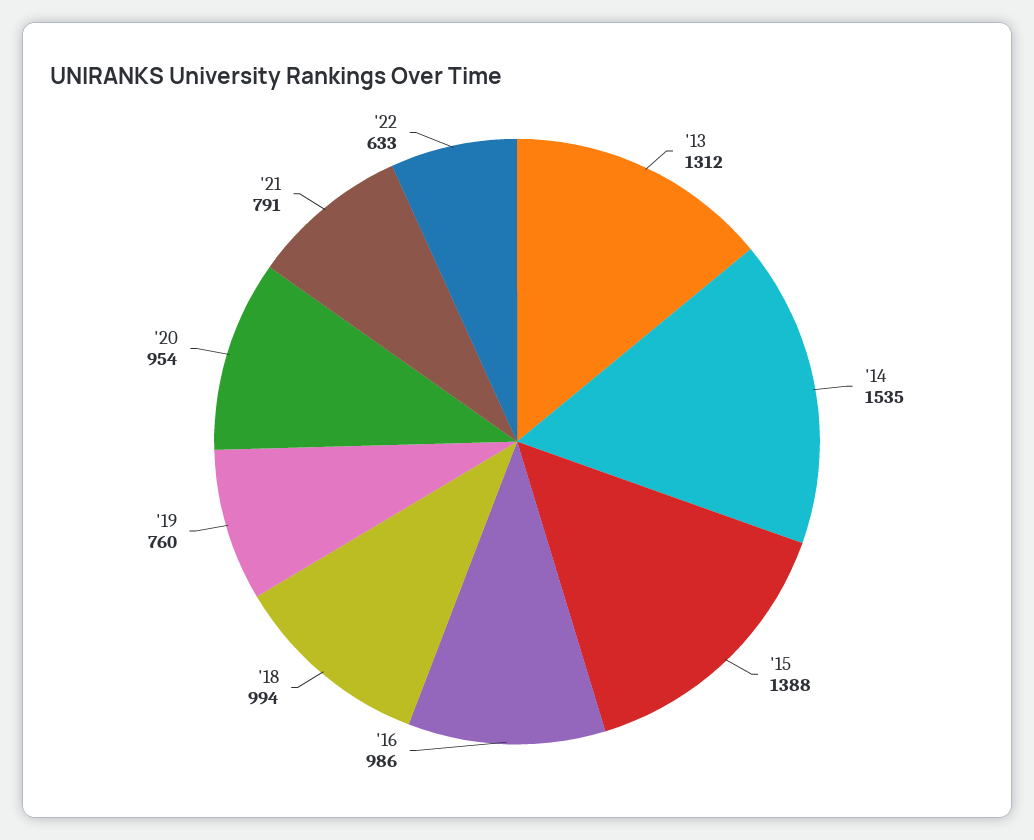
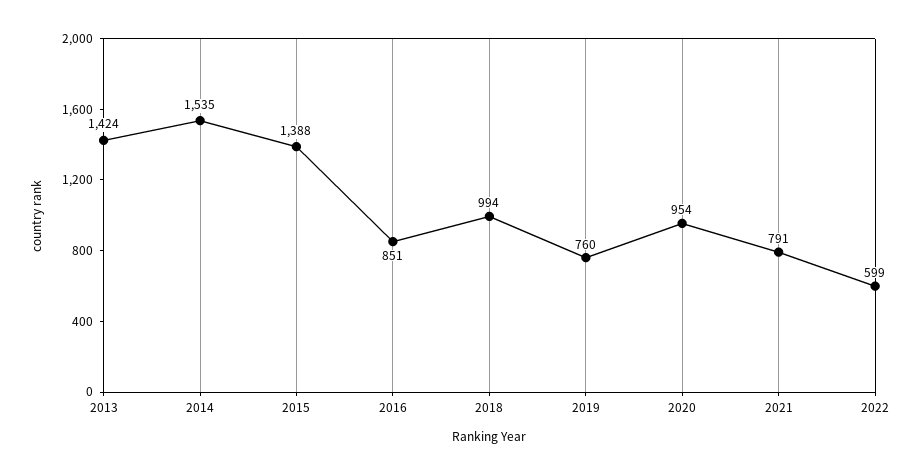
'13: 1312 -> 1424
'16: 986 -> 851
'22: 633 -> 599

